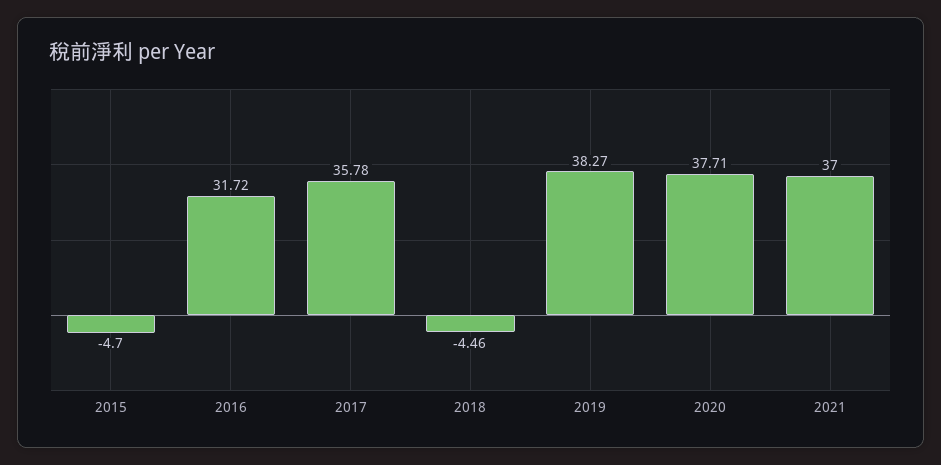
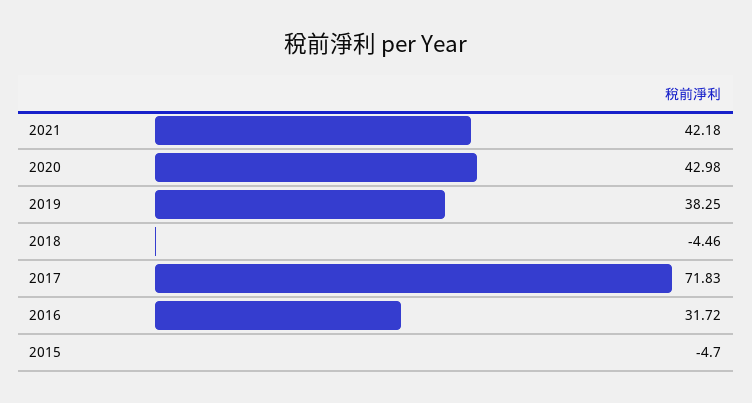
2017: 35.78 -> 71.83
2019: 38.27 -> 38.25
2020: 37.71 -> 42.98
2021: 37 -> 42.18

